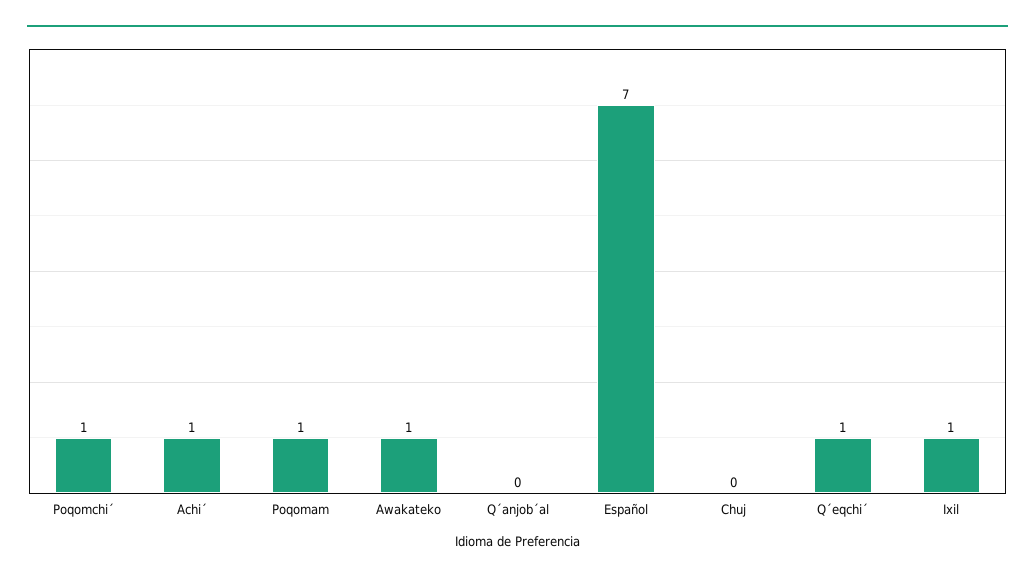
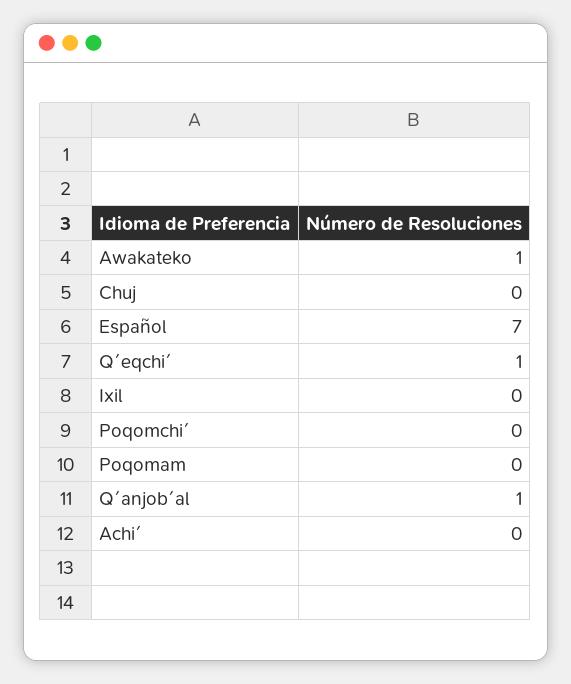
Poqomchi´: 1 -> 0
Achi´: 1 -> 0
Poqomam: 1 -> 0
Q´anjob´al: 0 -> 1
Ixil: 1 -> 0

